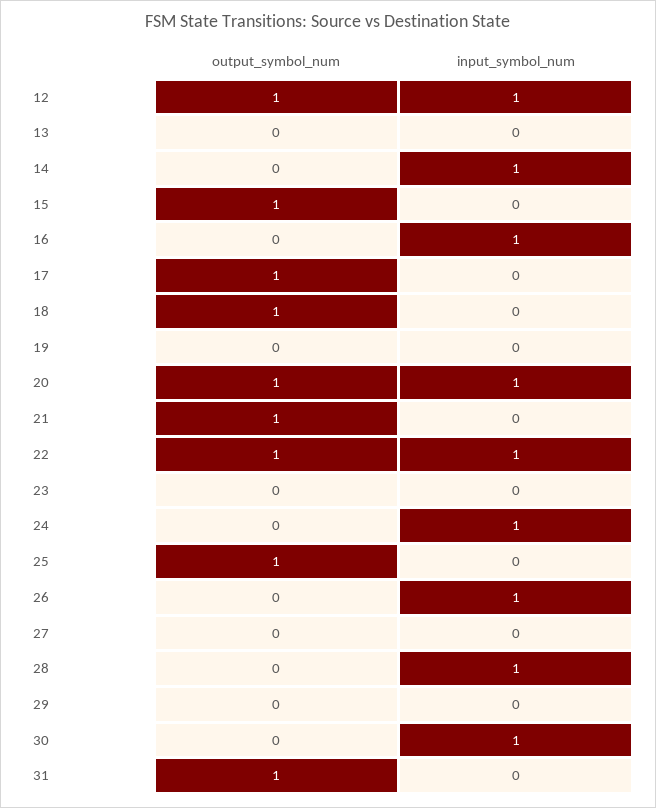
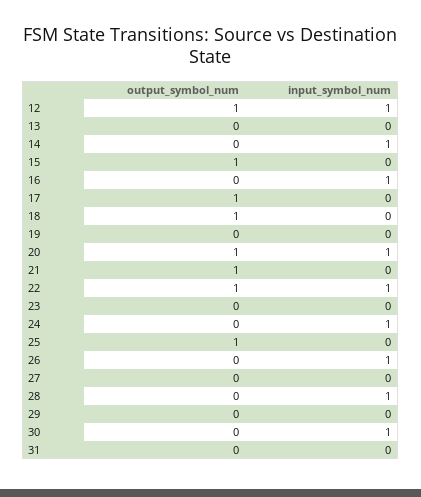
output_symbol_num, 31: 1 -> 0

